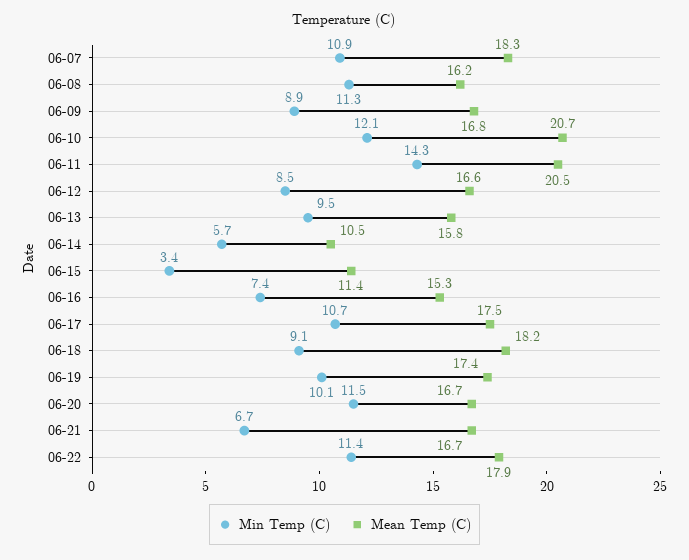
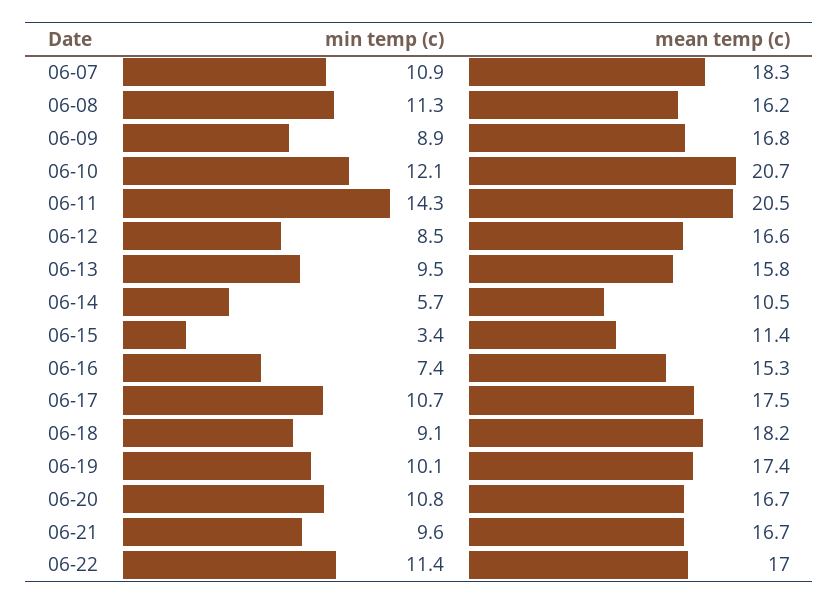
Min Temp (C), 06-20: 11.5 -> 10.8
Min Temp (C), 06-21: 6.7 -> 9.6
Mean Temp (C), 06-22: 17.9 -> 17

